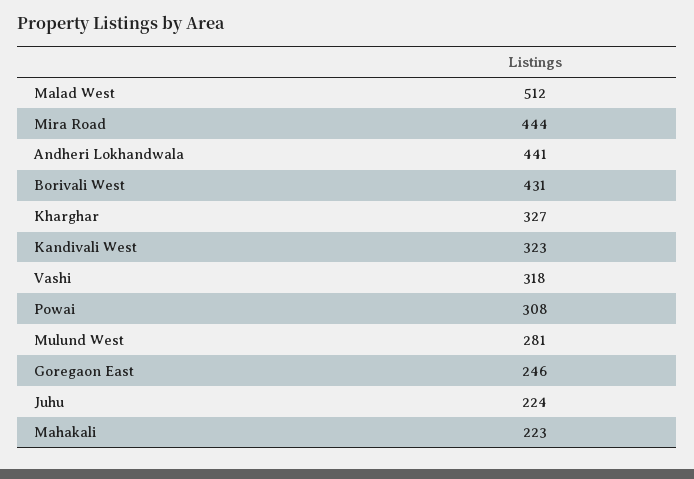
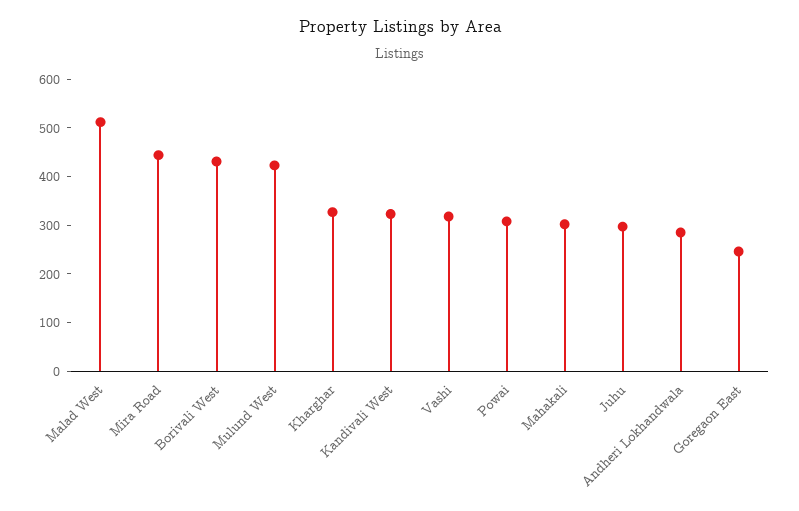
Andheri Lokhandwala: 441 -> 280
Mulund West: 281 -> 420
Juhu: 224 -> 300
Mahakali: 223 -> 300

